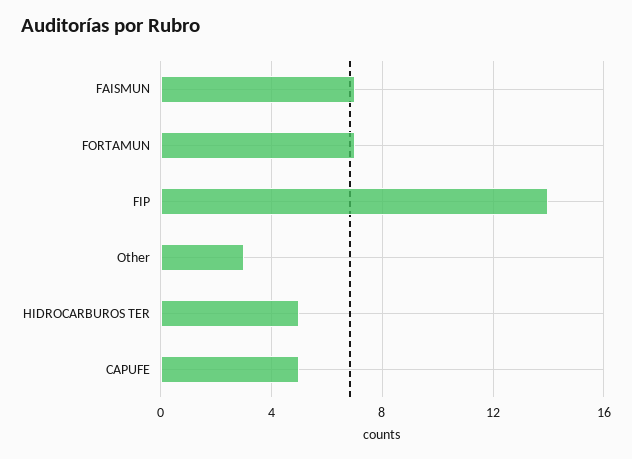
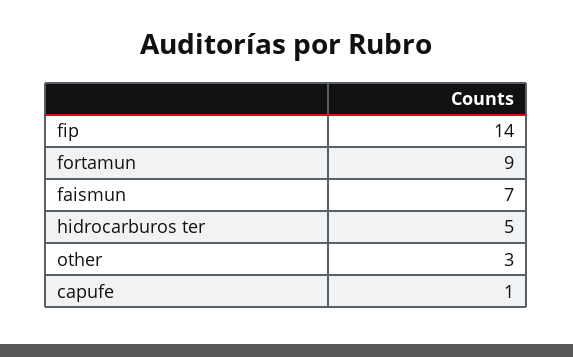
FORTAMUN: 7 -> 9
CAPUFE: 5 -> 1

